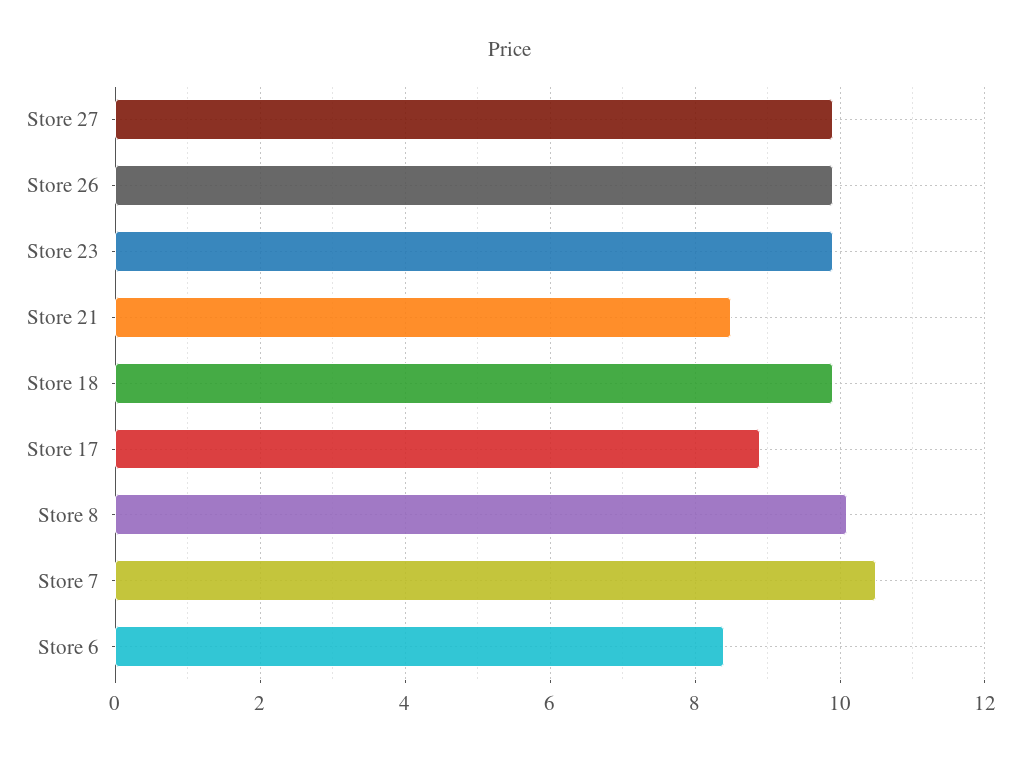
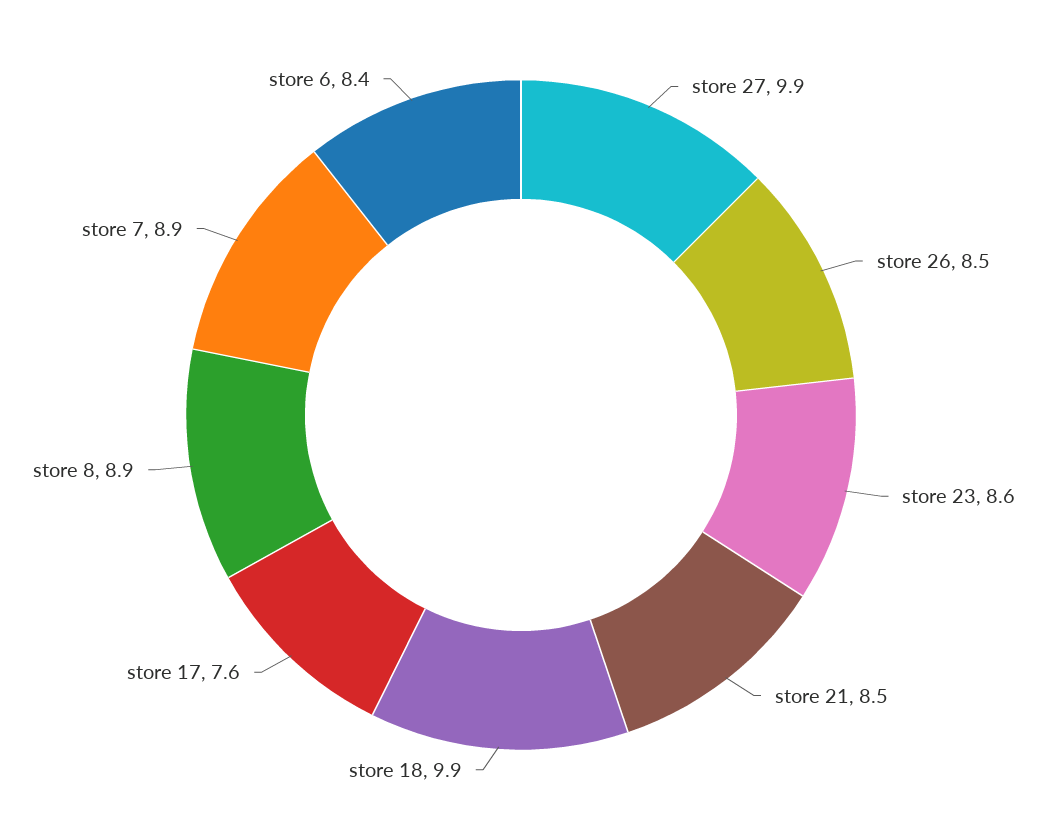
Store 26: 10 -> 8.5
Store 23: 10 -> 8.6
Store 17: 9 -> 7.6
Store 8: 10 -> 8.9
Store 7: 10.5 -> 8.9

